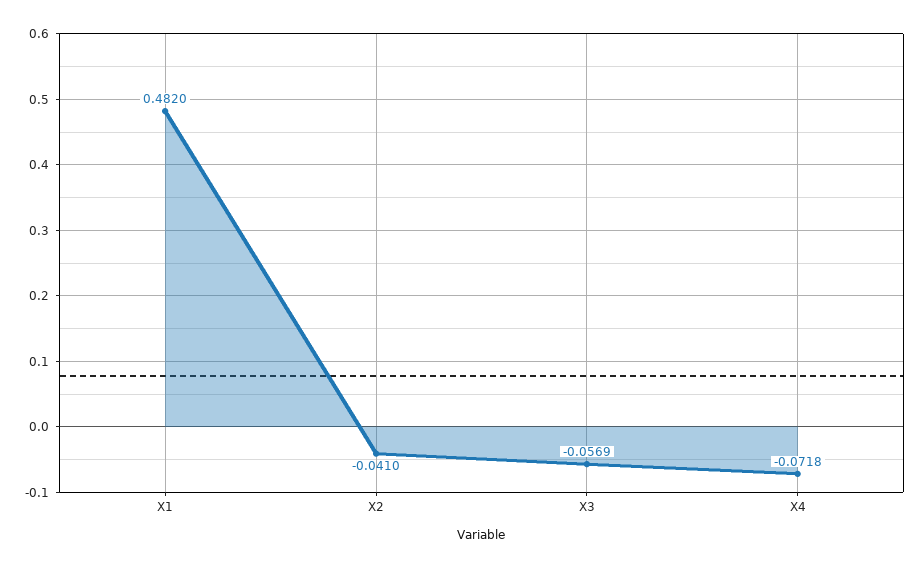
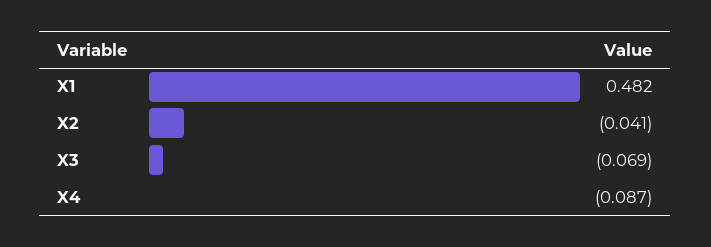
X3: -0.0569 -> -0.069
X4: -0.0718 -> -0.087

